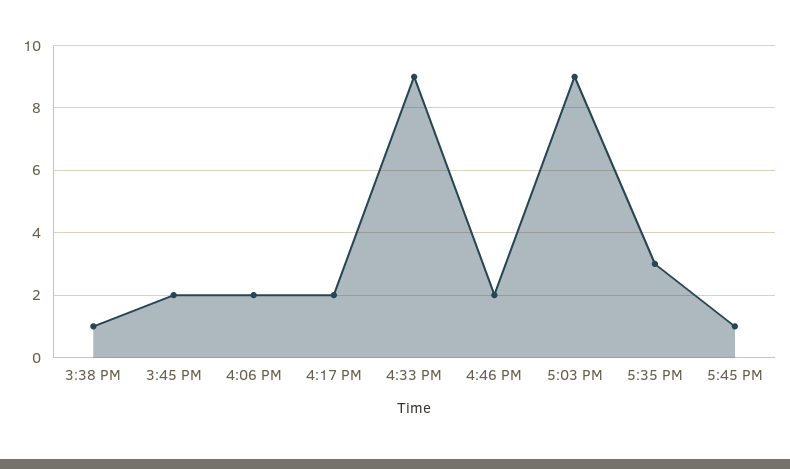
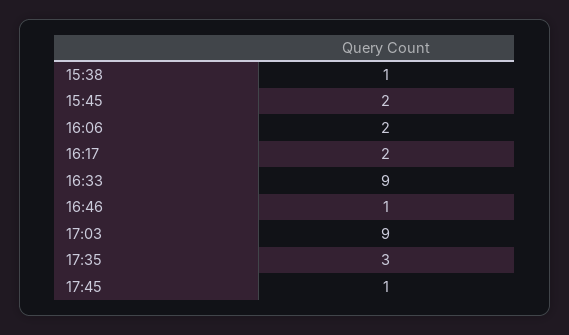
4:46 PM: 2 -> 1

